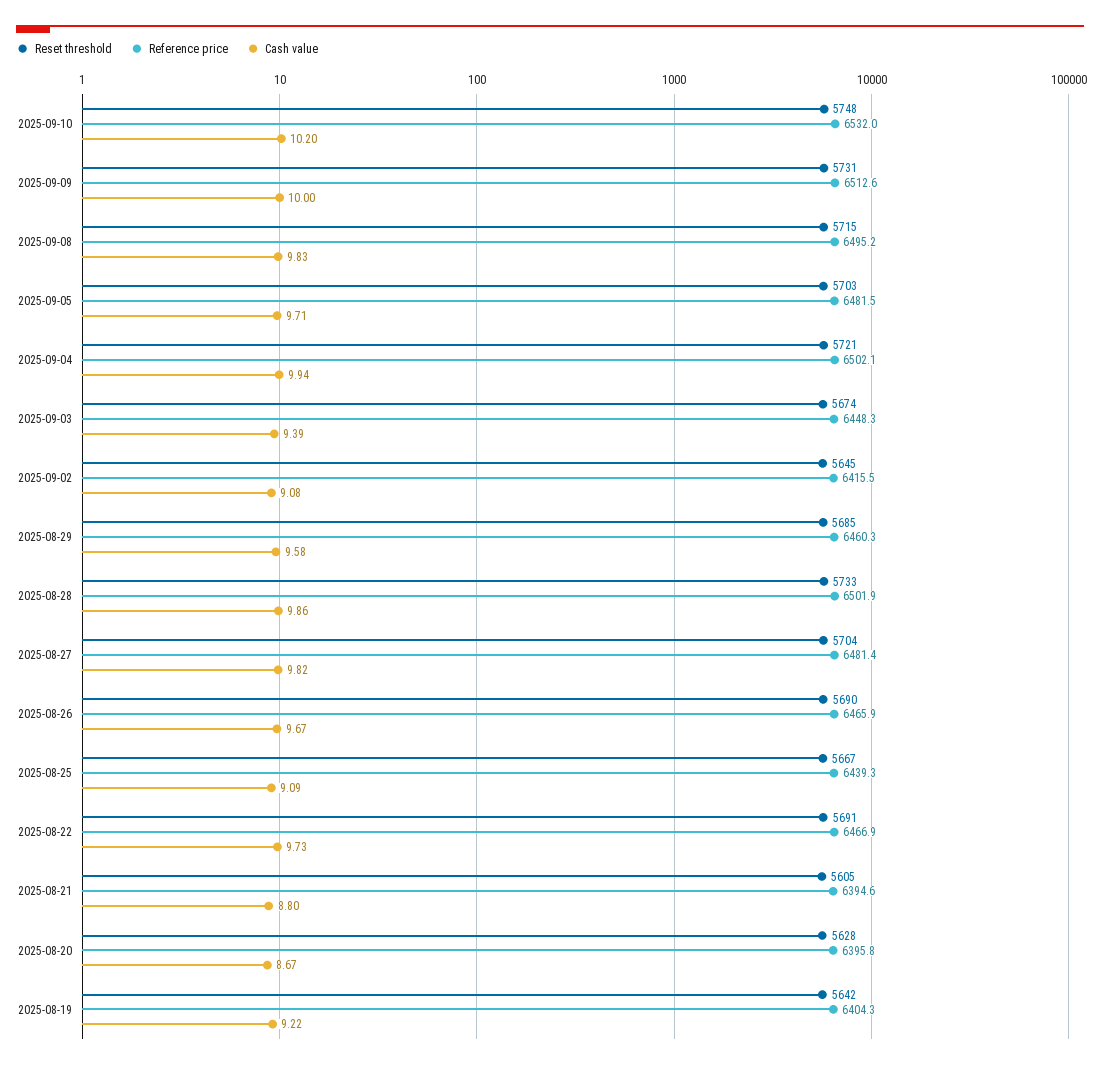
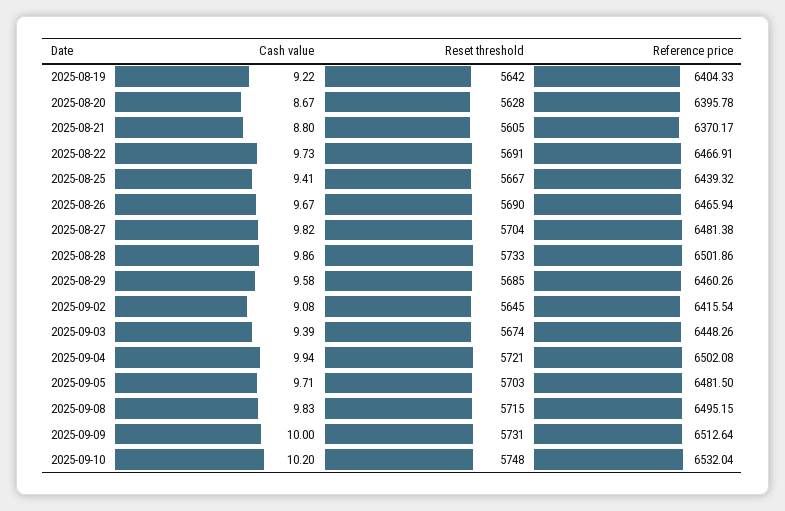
Cash value, 2025-08-25: 9.09 -> 9.41
Reference price, 2025-08-21: 6394.6 -> 6370.17

